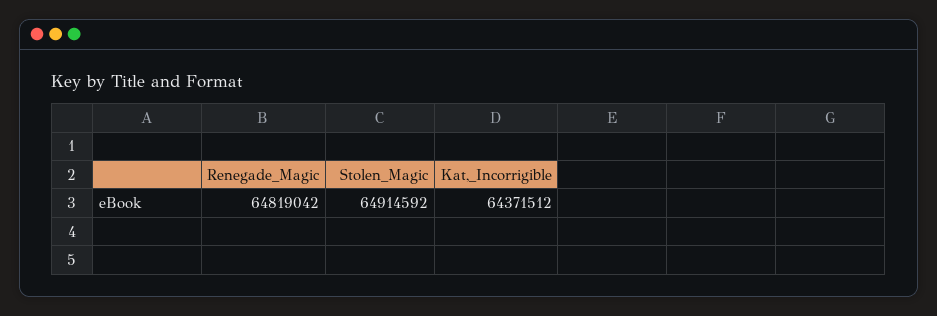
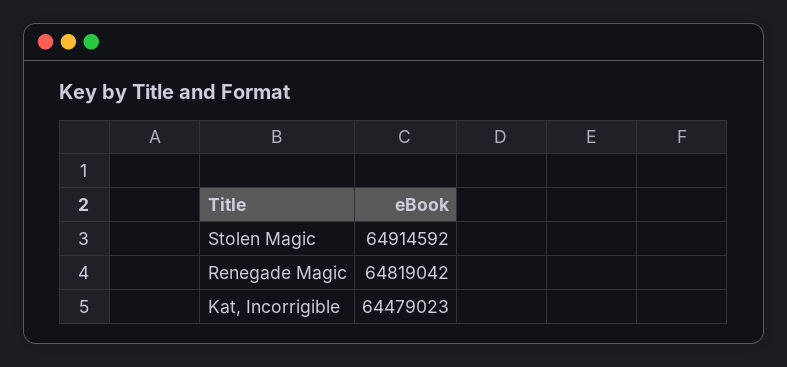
Kat,_Incorrigible: 64371512 -> 64479023

